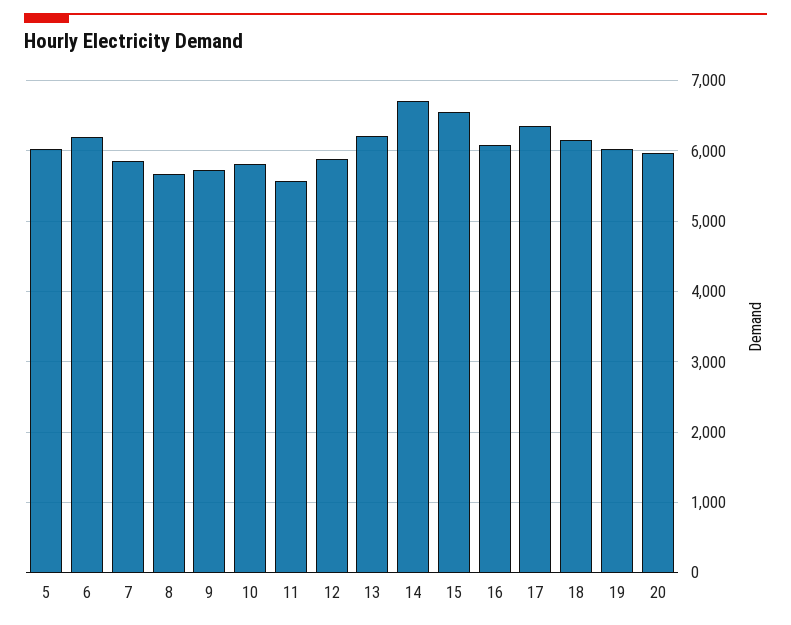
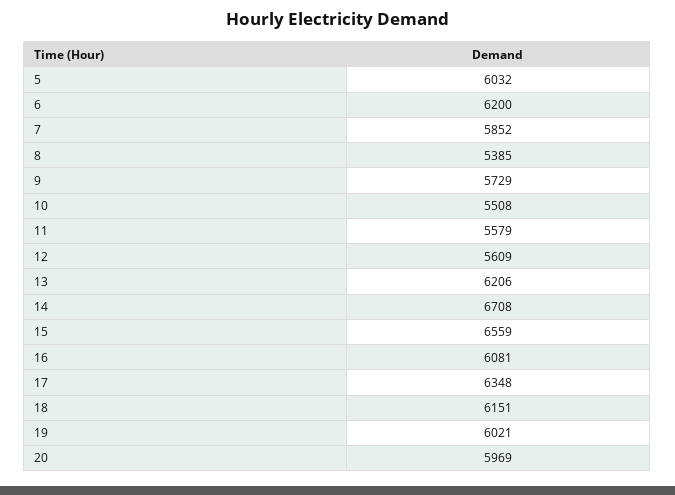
8: 5700 -> 5385
10: 5800 -> 5508
12: 5900 -> 5609

